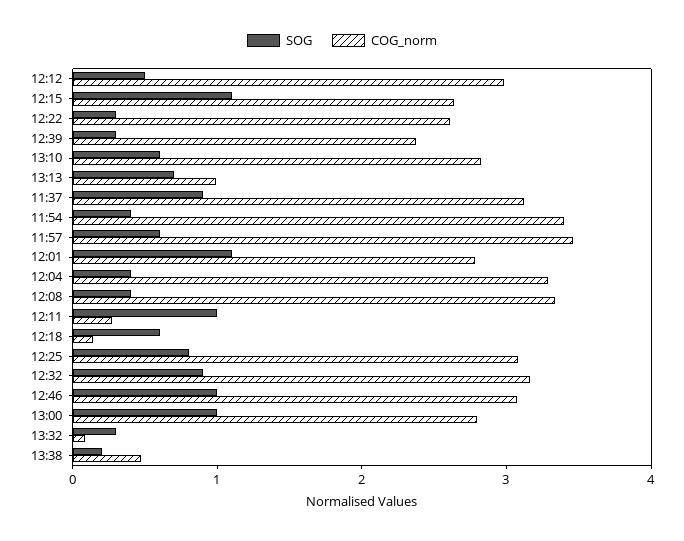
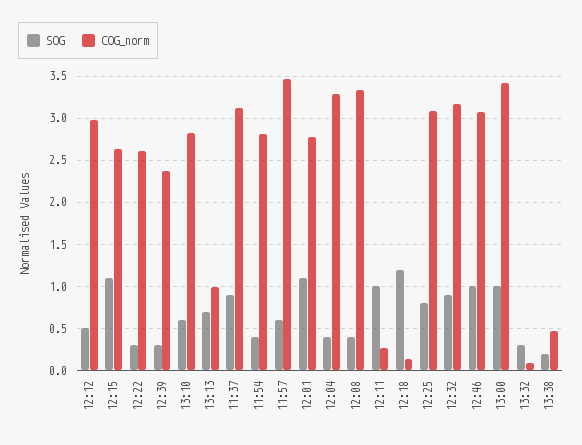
COG_norm, 11:54: 3.4 -> 2.8
SOG, 12:18: 0.6 -> 1.2
COG_norm, 13:00: 2.8 -> 3.4

